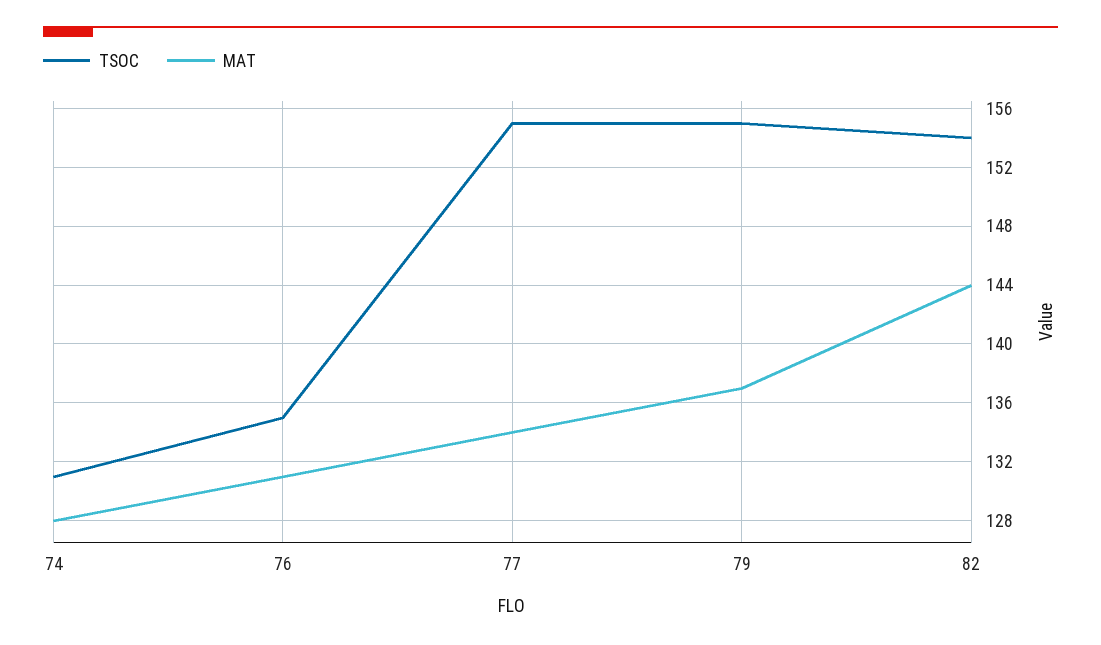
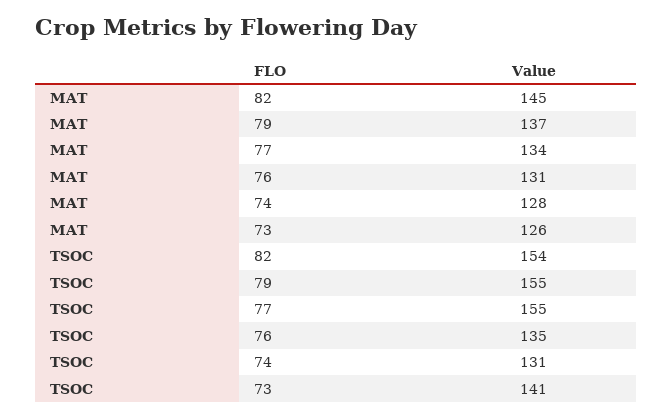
MAT, 82: 144 -> 145
MAT, 73: none -> 126
TSOC, 73: none -> 141

